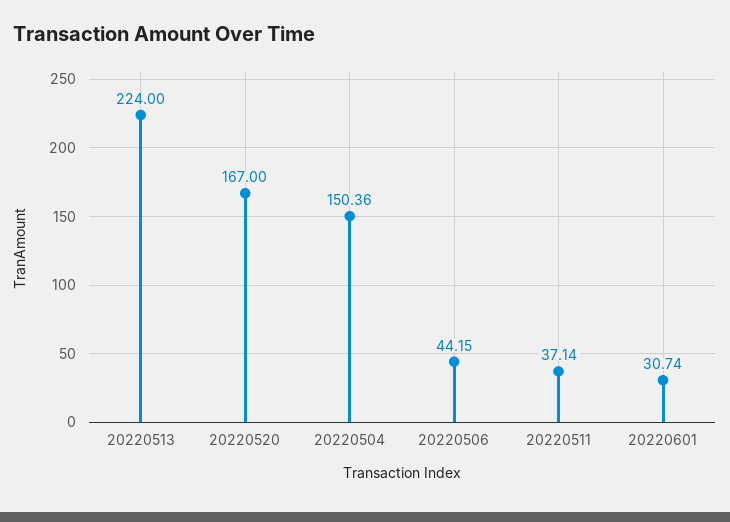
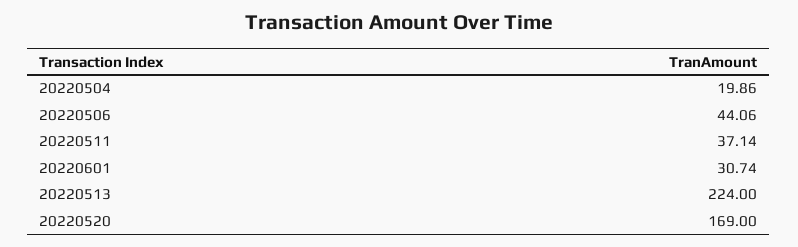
20220520: 167 -> 169
20220504: 150.36 -> 19.86
20220506: 44.15 -> 44.06

